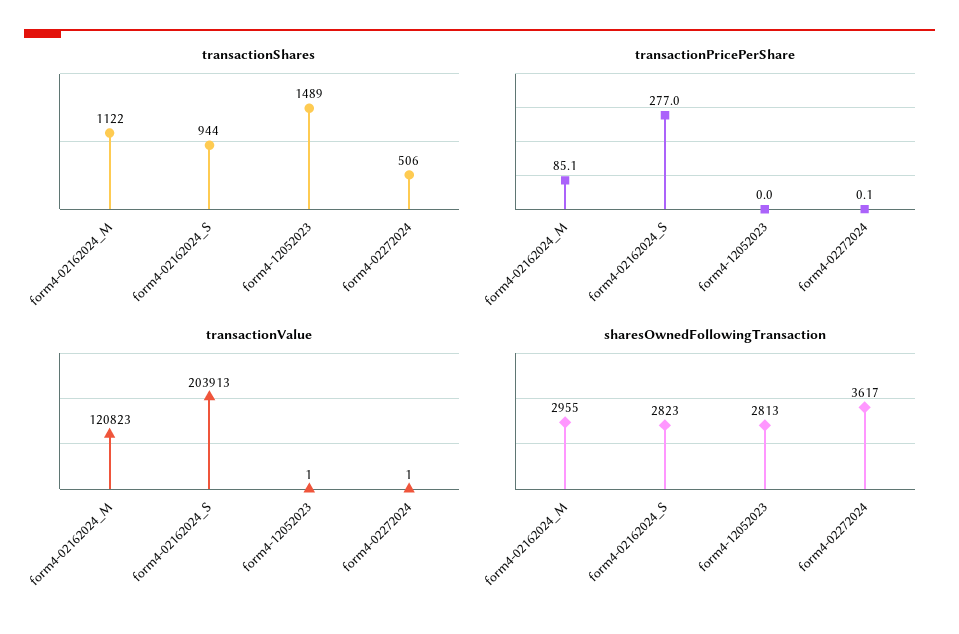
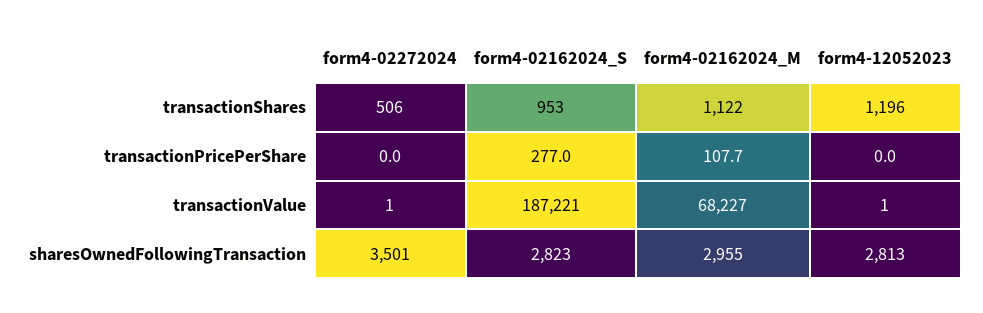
transactionShares, form4-02162024_S: 944 -> 953
transactionShares, form4-12052023: 1489 -> 1196
transactionPricePerShare, form4-02162024_M: 85.1 -> 107.7
transactionPricePerShare, form4-02272024: 0.1 -> 0
transactionValue, form4-02162024_M: 120823 -> 68227
transactionValue, form4-02162024_S: 203913 -> 187221
sharesOwnedFollowingTransaction, form4-02272024: 3617 -> 3501

